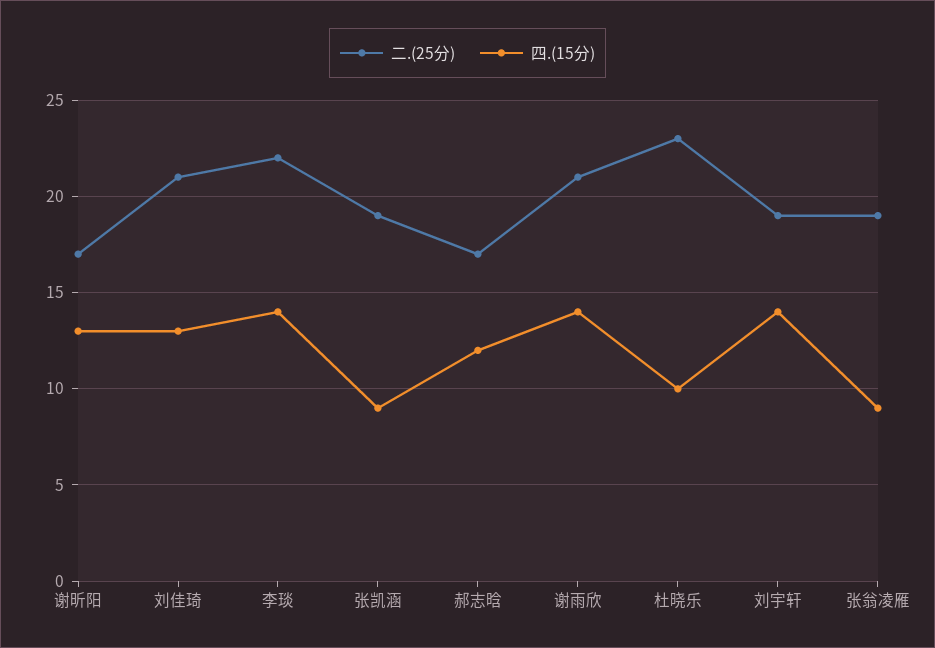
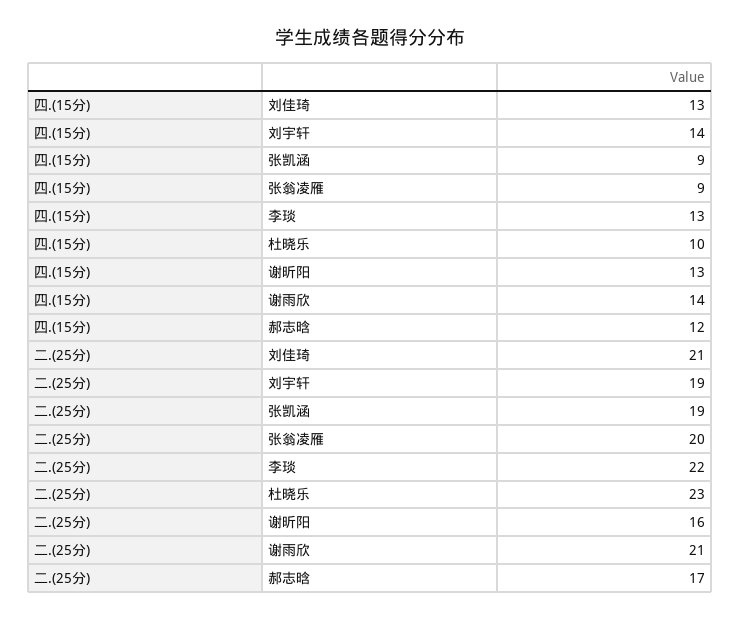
二.(25分), 谢昕阳: 17 -> 16
四.(15分), 李琰: 14 -> 13
二.(25分), 张翁凌雁: 19 -> 20

